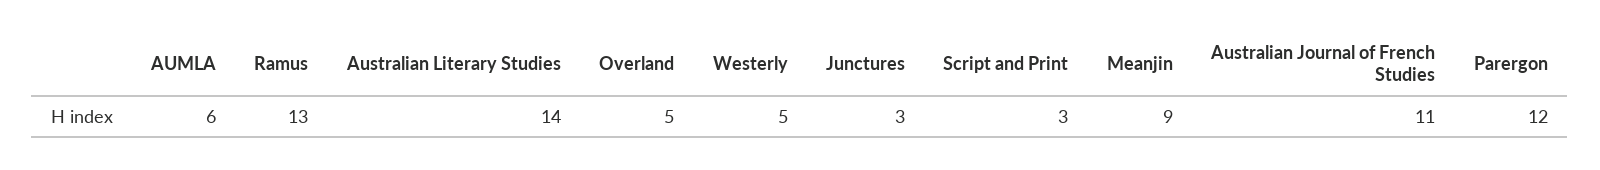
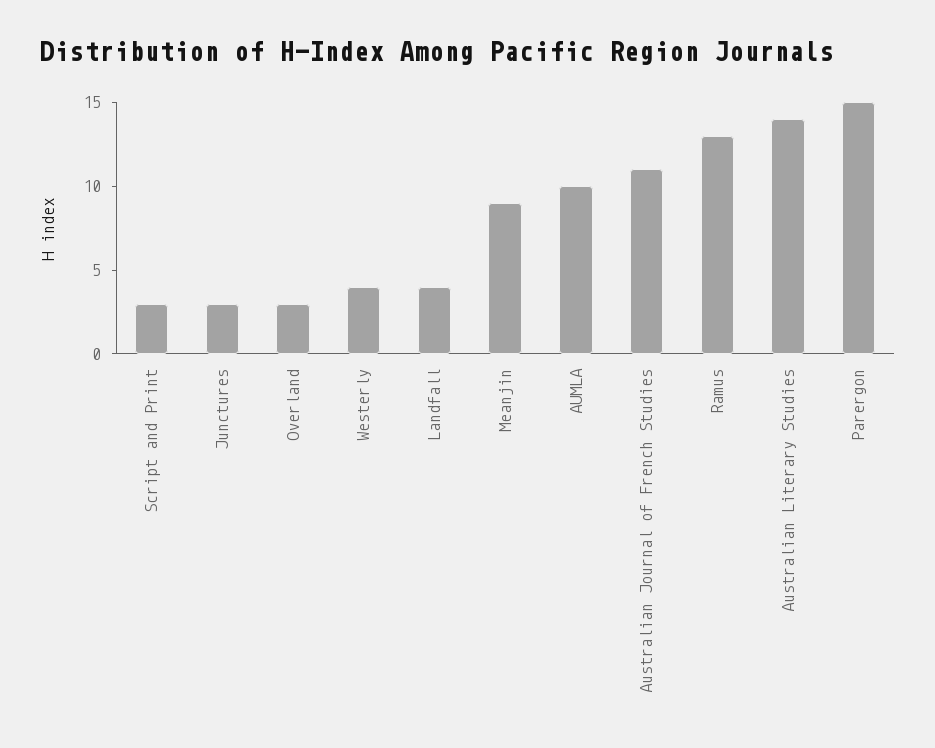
AUMLA: 6 -> 10
Overland: 5 -> 3
Westerly: 5 -> 4
Parergon: 12 -> 15
Landfall: none -> 4

